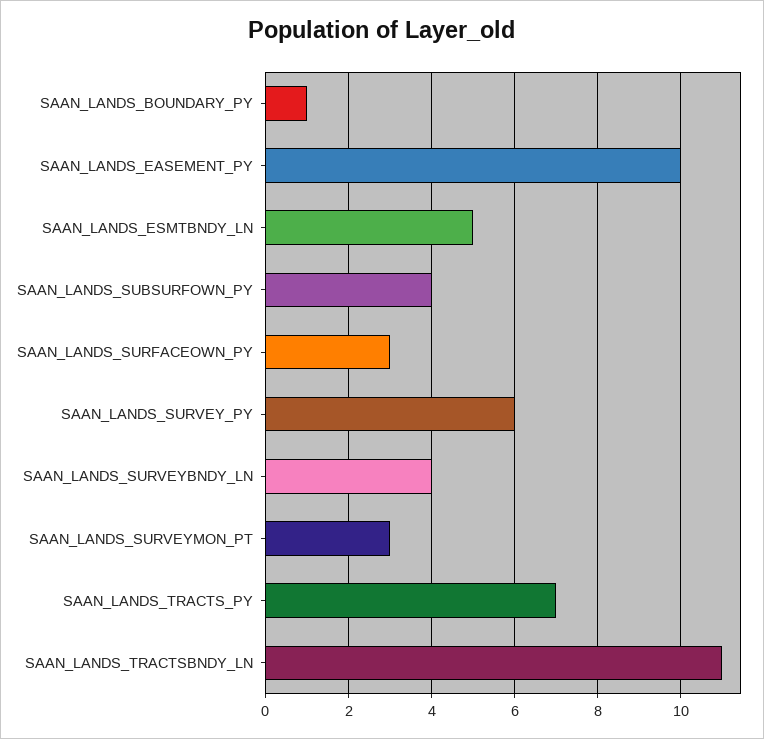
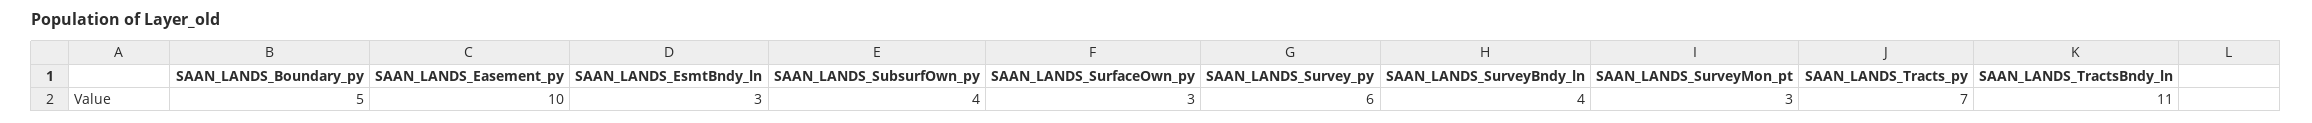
SAAN_LANDS_BOUNDARY_PY: 1 -> 5
SAAN_LANDS_ESMTBNDY_LN: 5 -> 3

